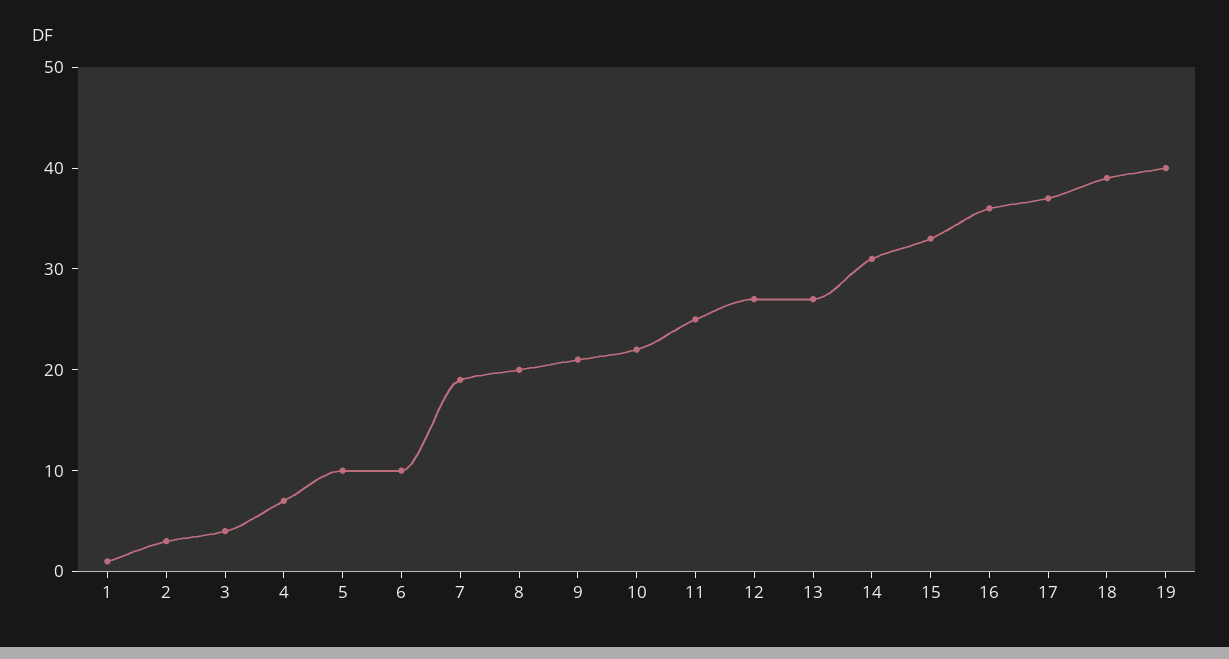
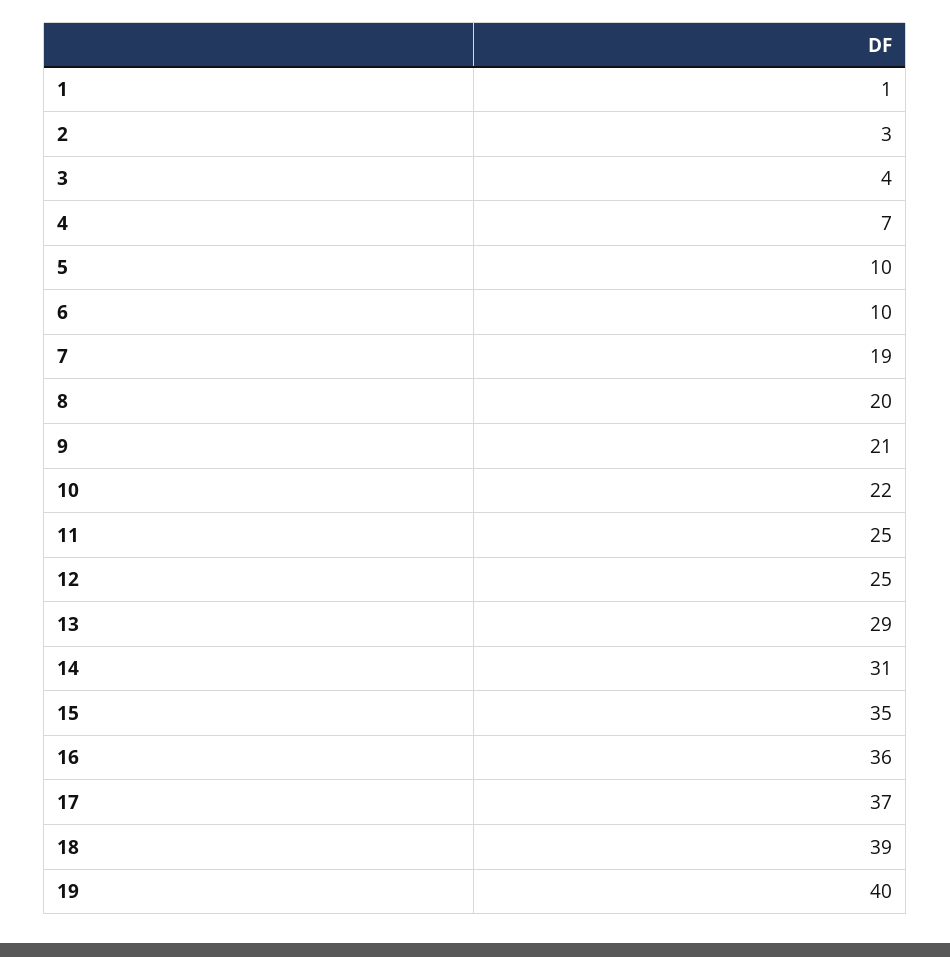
12: 27 -> 25
13: 27 -> 29
15: 33 -> 35

